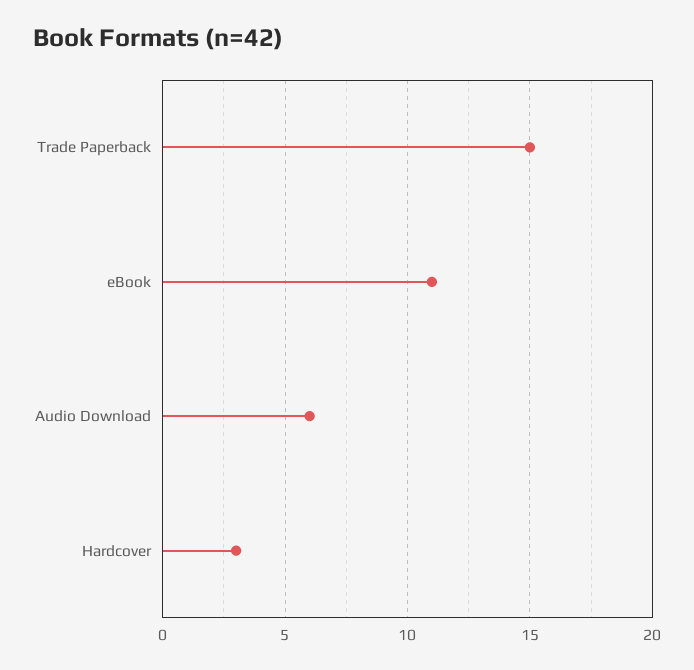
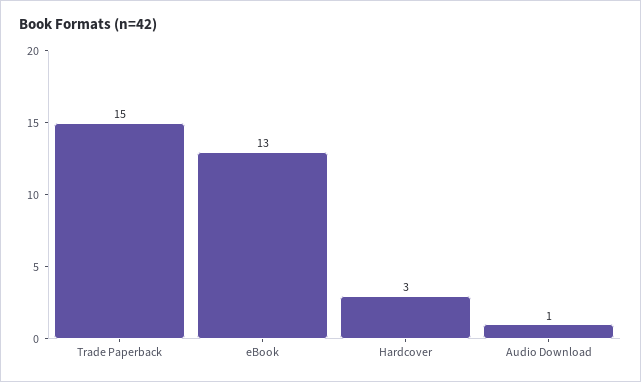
eBook: 11 -> 13
Audio Download: 6 -> 1

